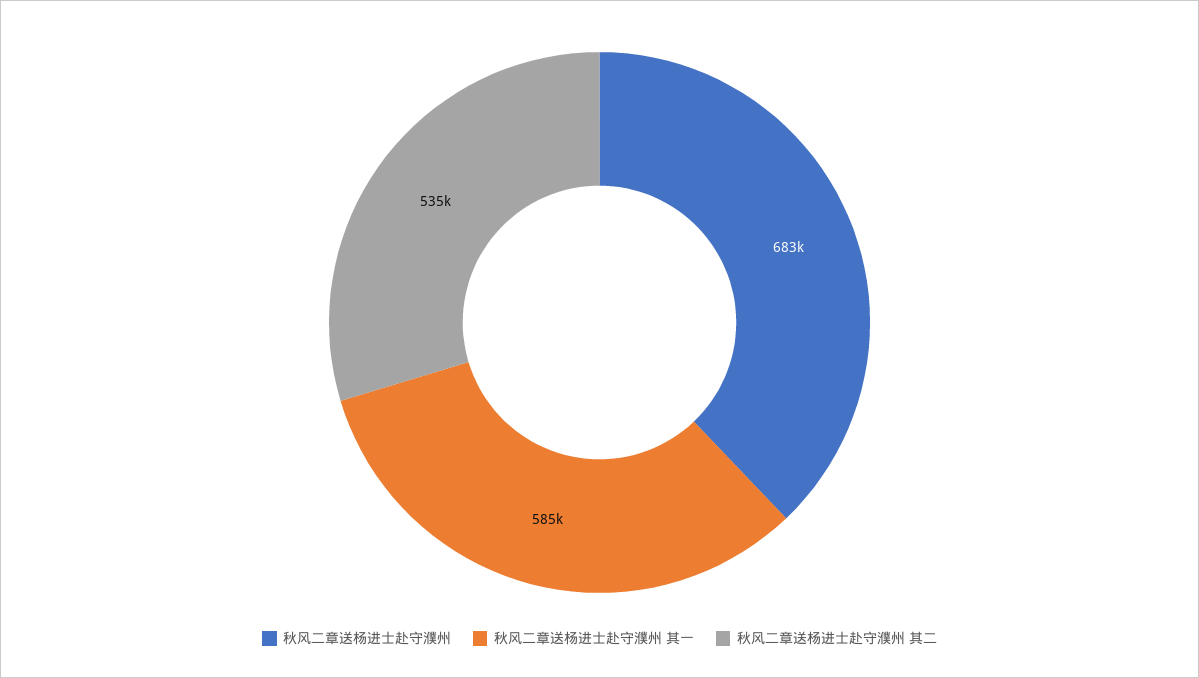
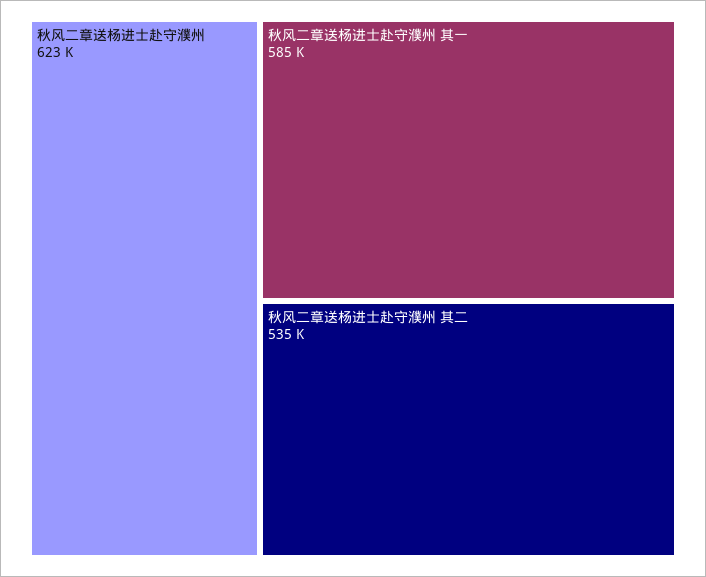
秋风二章送杨进士赴守濮州: 683000 -> 623000

